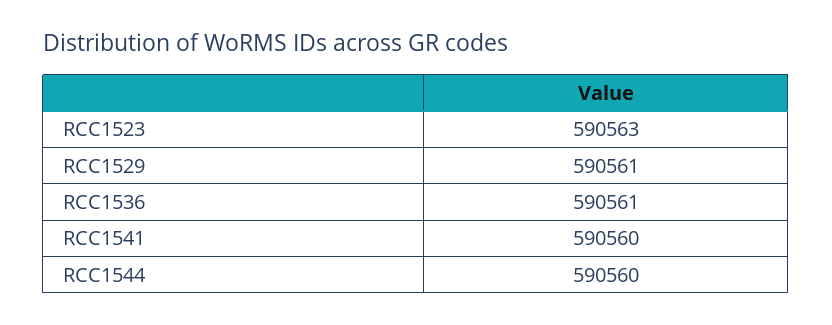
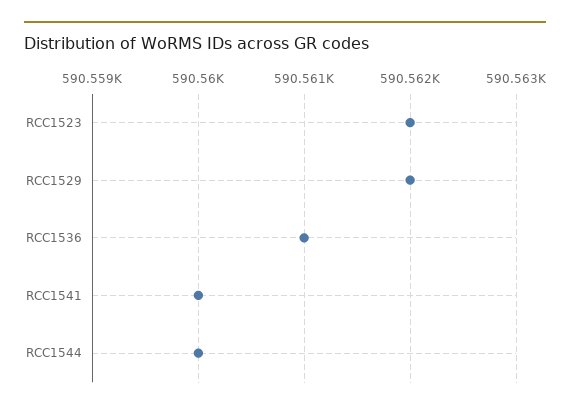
RCC1523: 590563 -> 590562
RCC1529: 590561 -> 590562

